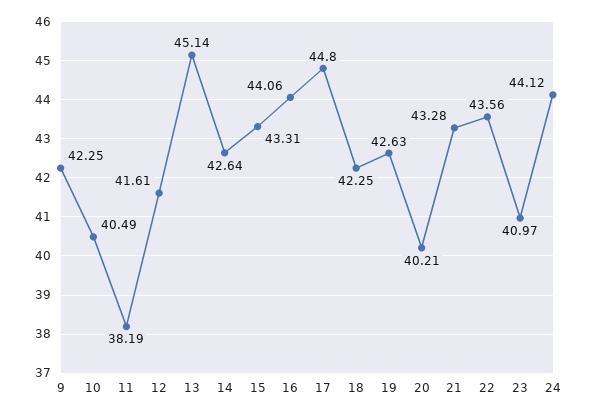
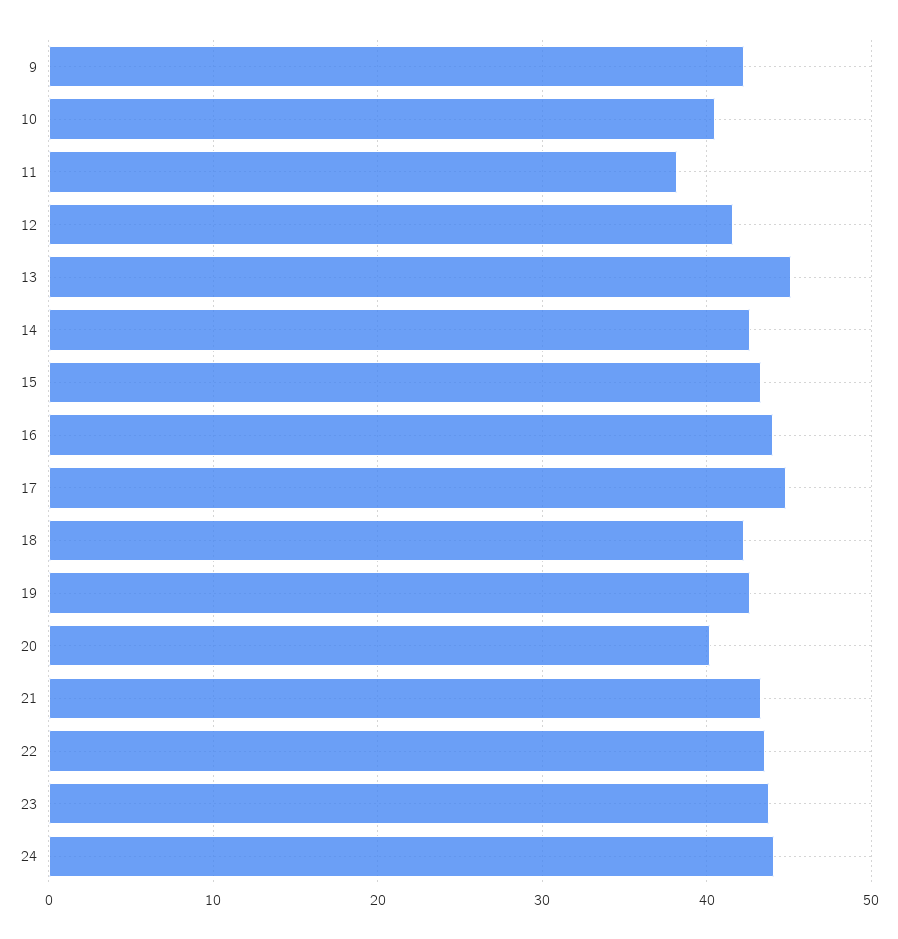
23: 40.97 -> 44

